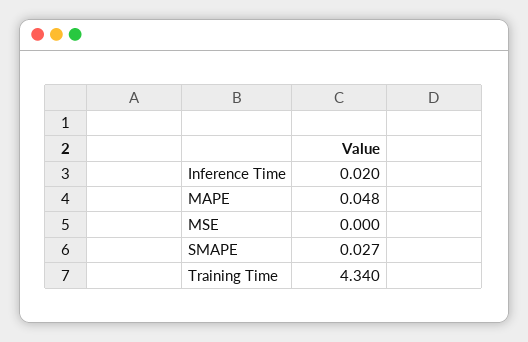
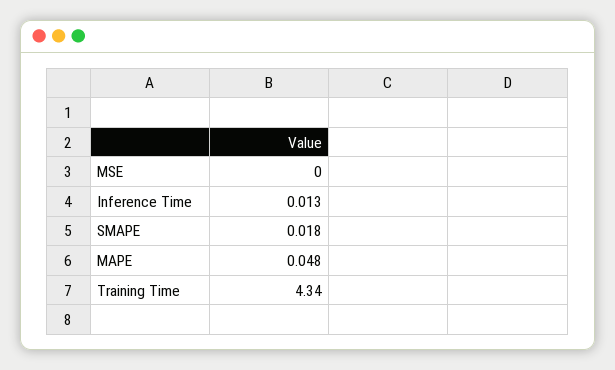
Inference Time: 0.02 -> 0.013
SMAPE: 0.027 -> 0.018

